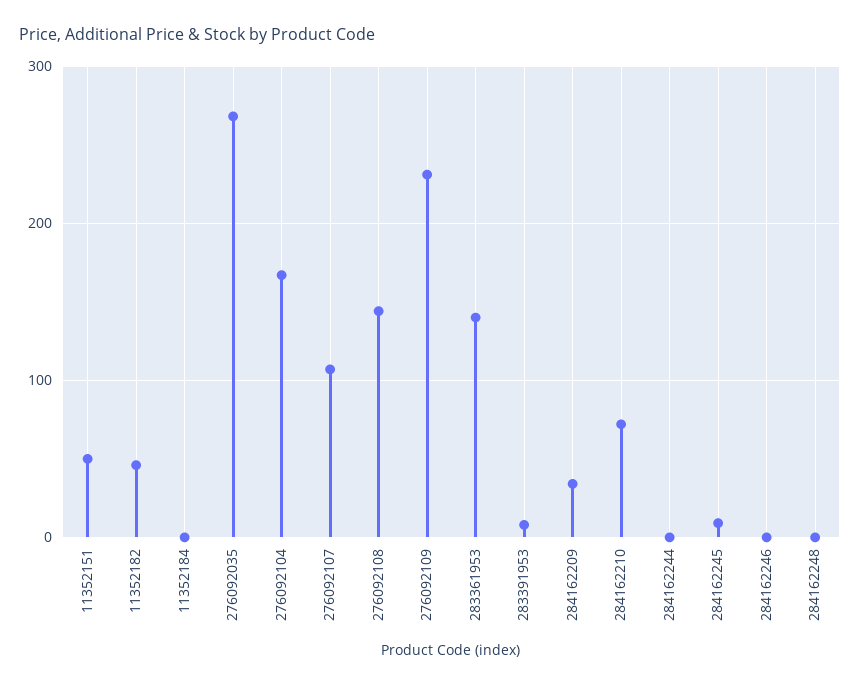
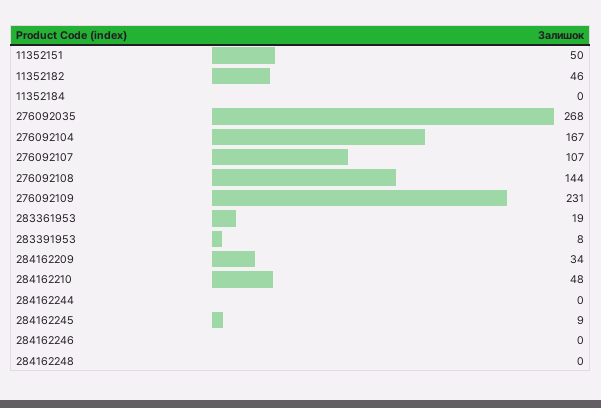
283361953: 140 -> 19
284162210: 70 -> 48

